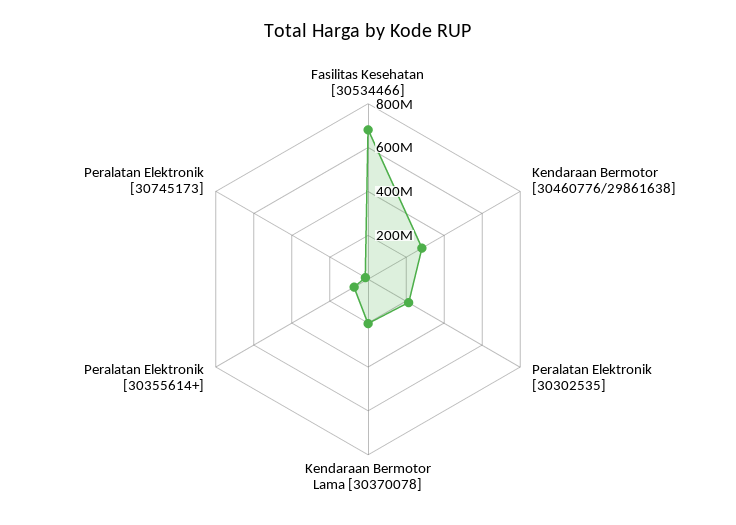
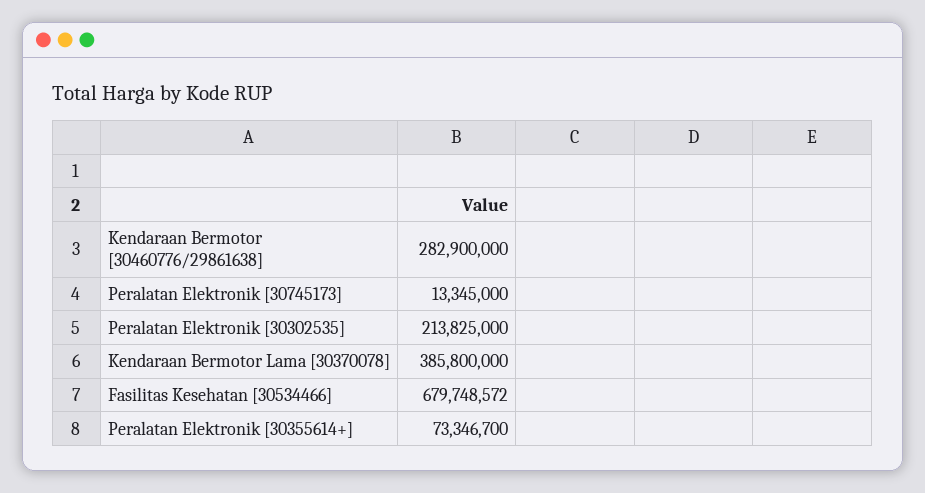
Kendaraan Bermotor Lama [30370078]: 200000000 -> 385800000

